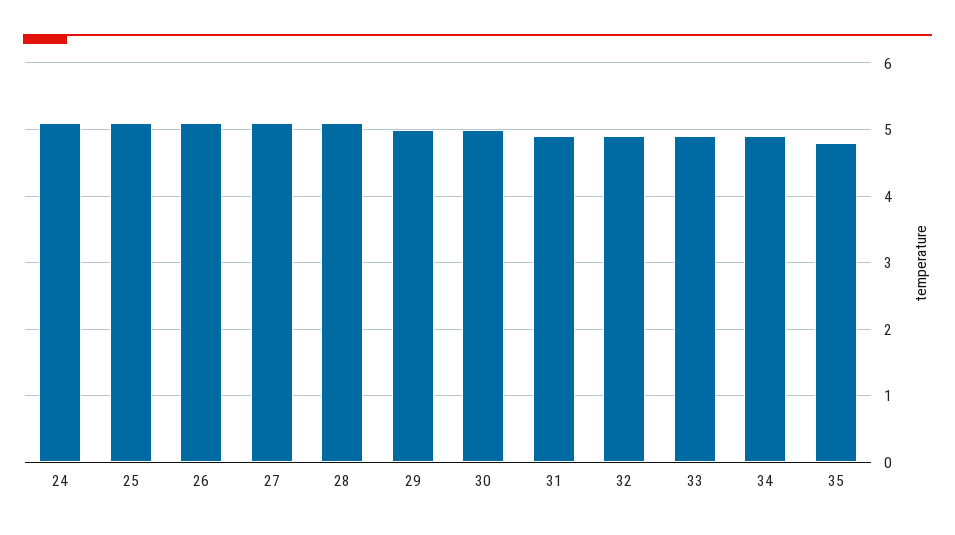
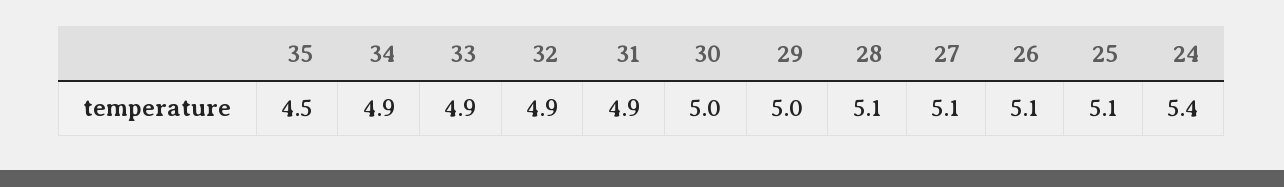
24: 5.1 -> 5.4
35: 4.8 -> 4.5

